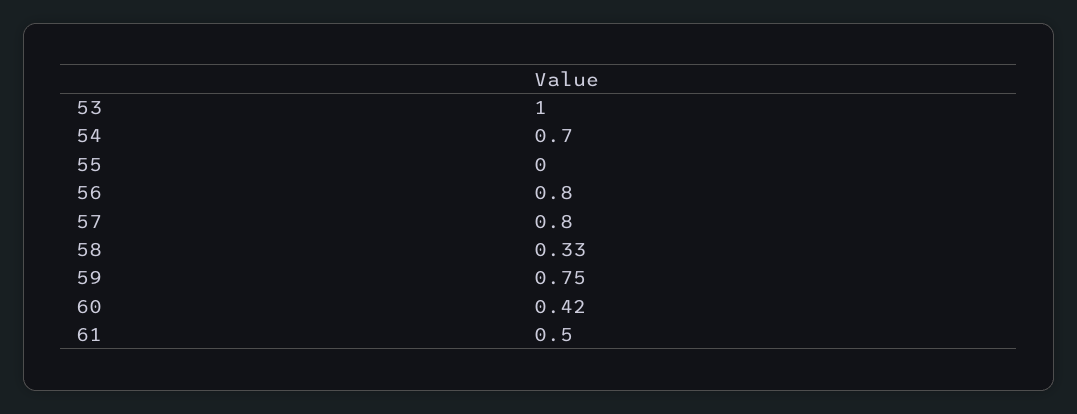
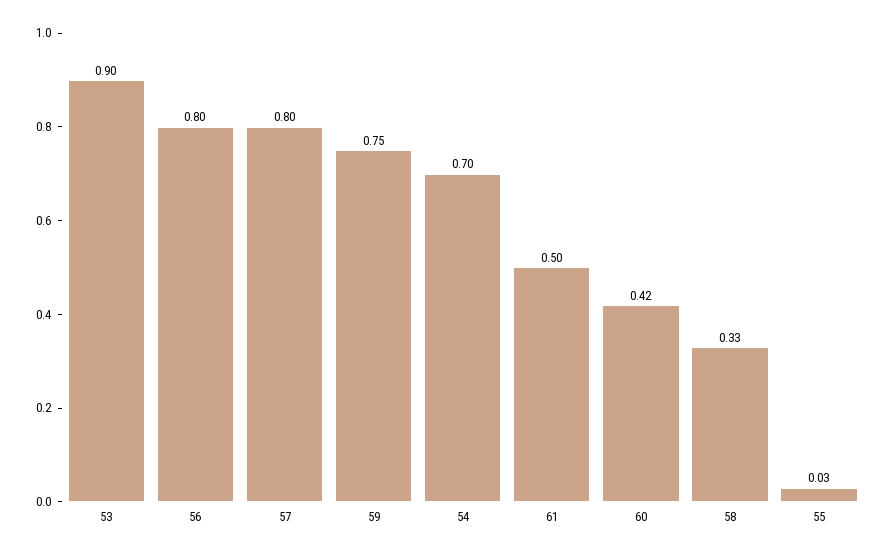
53: 1 -> 0.9
55: 0 -> 0.03

